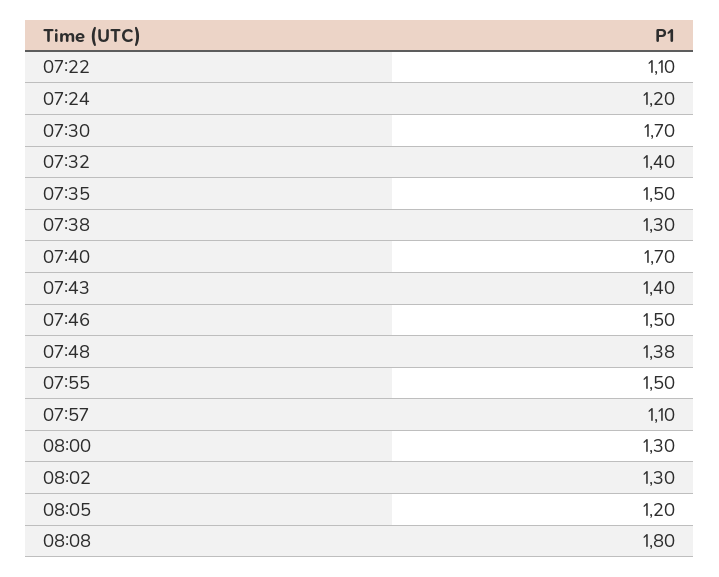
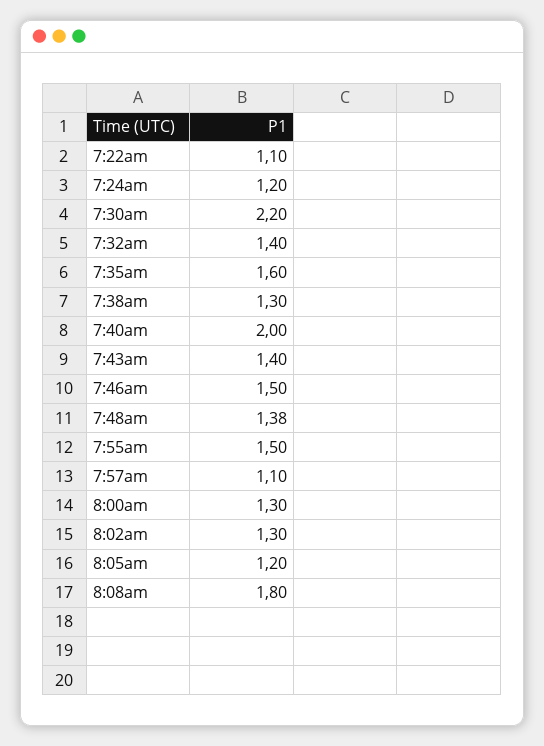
07:30: 1.7 -> 2.2
07:35: 1.5 -> 1.6
07:40: 1.7 -> 2

